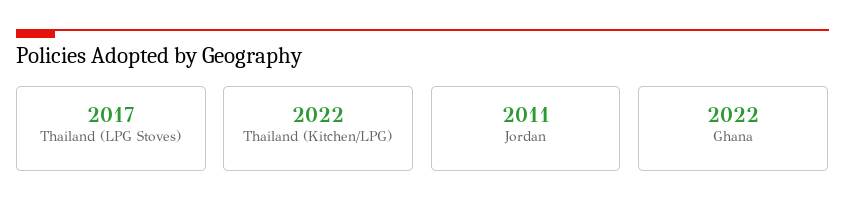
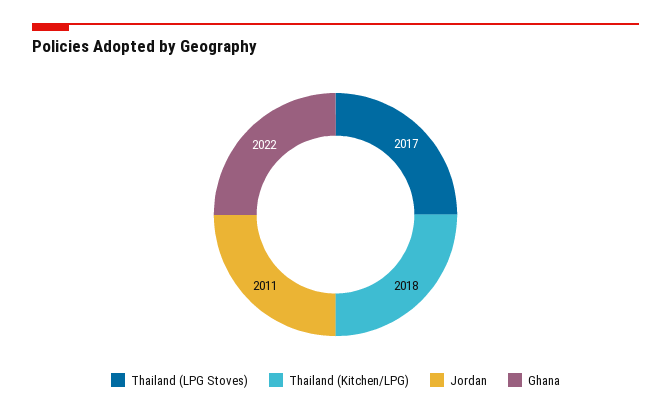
Thailand (Kitchen/LPG): 2022 -> 2018

